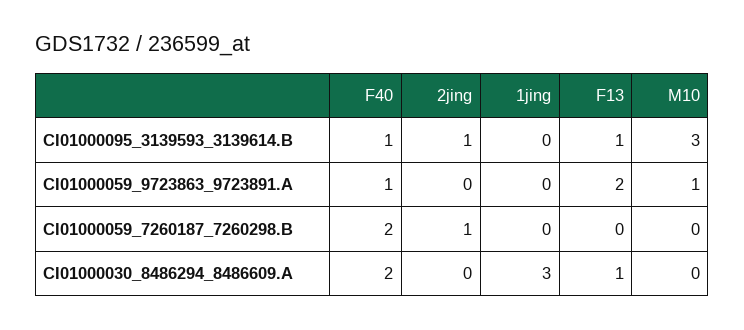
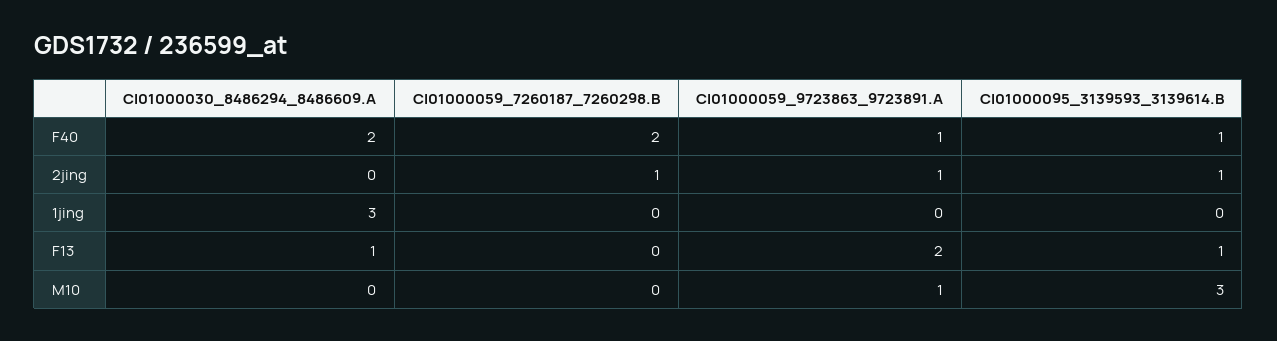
2jing, CI01000059_9723863_9723891.A: 0 -> 1

